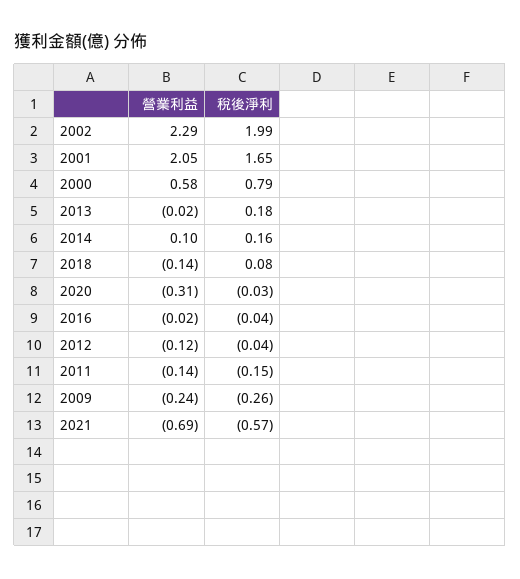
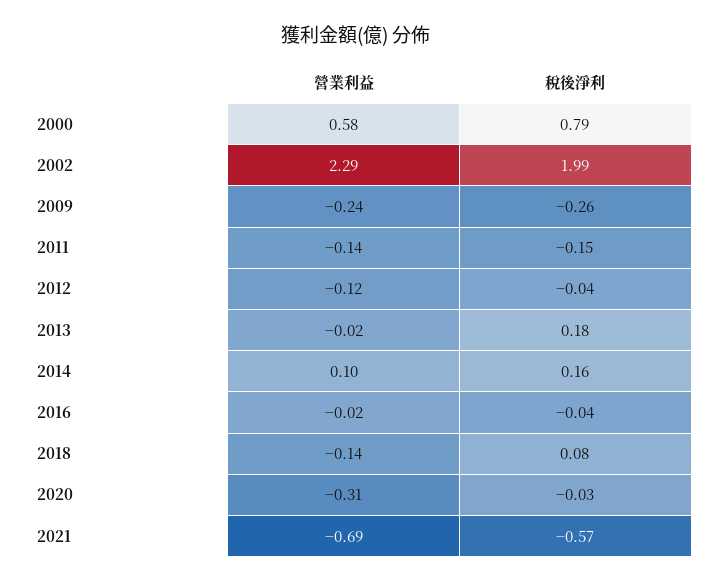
營業利益, 2001: 2.05 -> none
稅後淨利, 2001: 1.65 -> none

